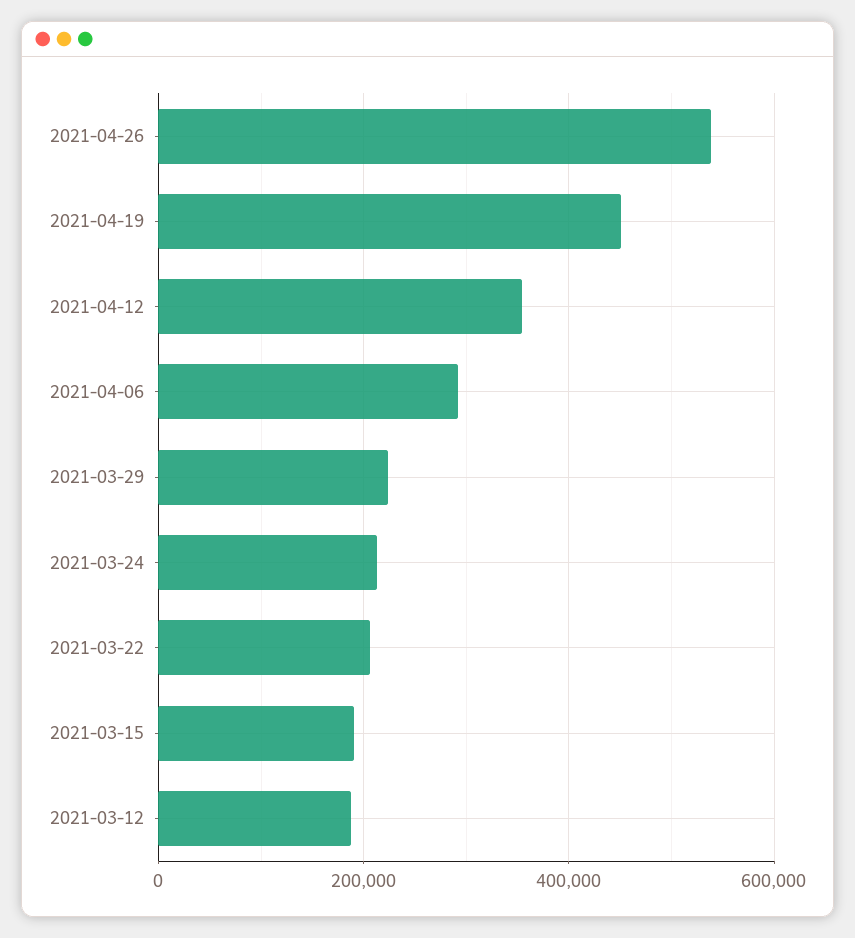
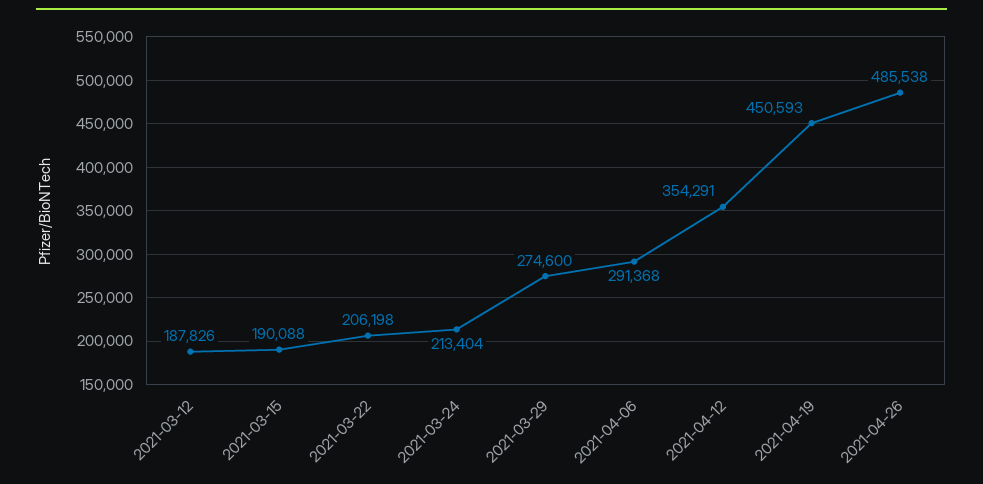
2021-04-26: 540000 -> 485538
2021-03-29: 220000 -> 274600

